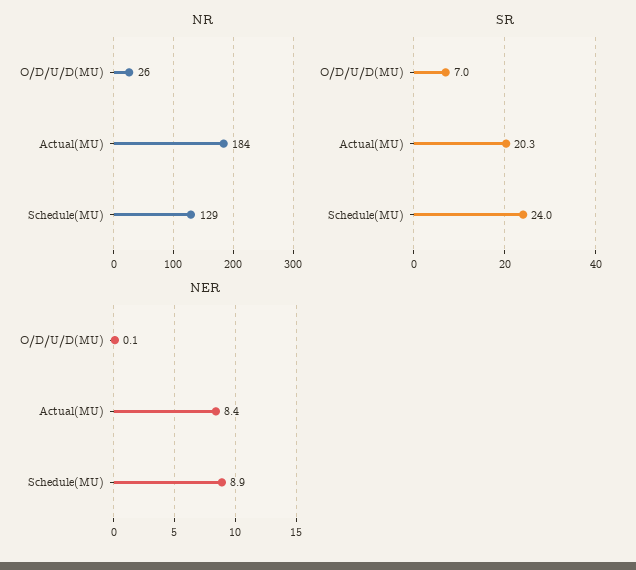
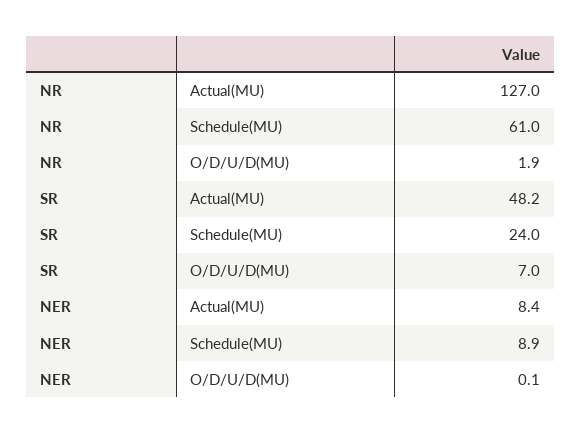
NR, O/D/U/D(MU): 26 -> 1.9
NR, Actual(MU): 184 -> 127
NR, Schedule(MU): 129 -> 61
SR, Actual(MU): 20.3 -> 48.2

